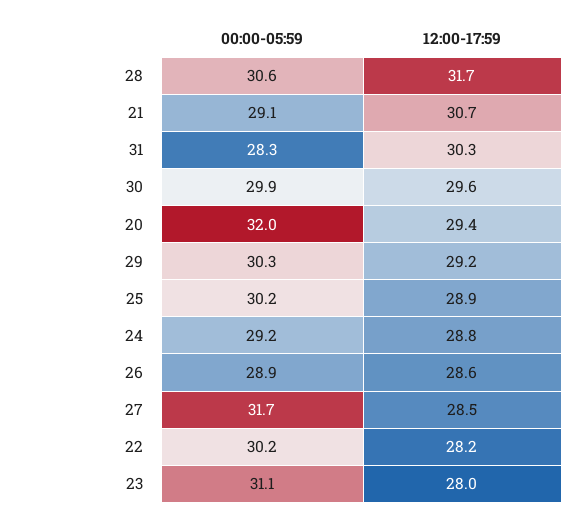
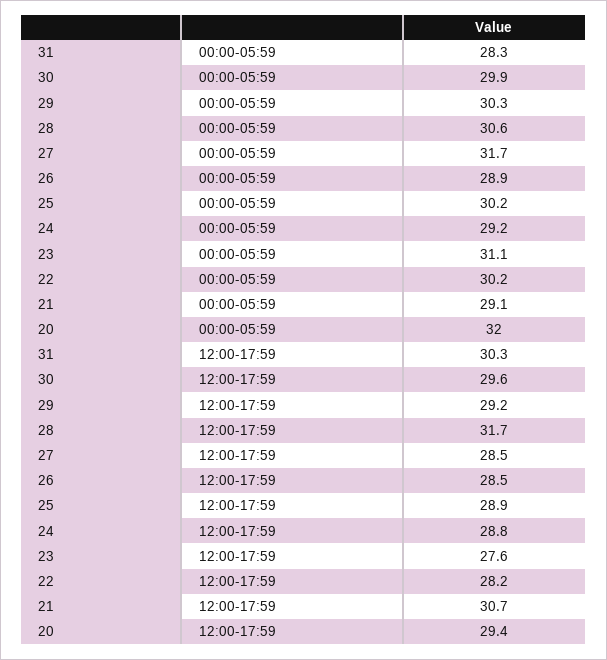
12:00-17:59, 26: 28.6 -> 28.5
12:00-17:59, 23: 28 -> 27.6

